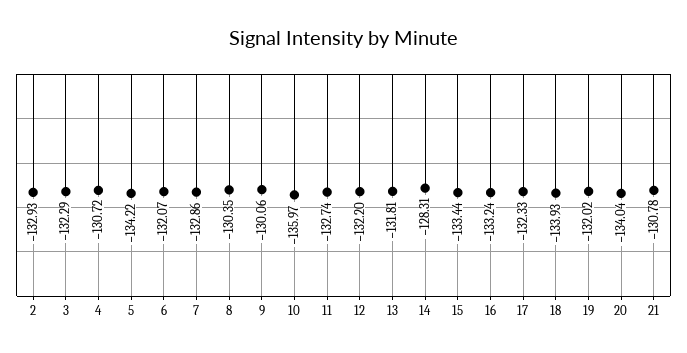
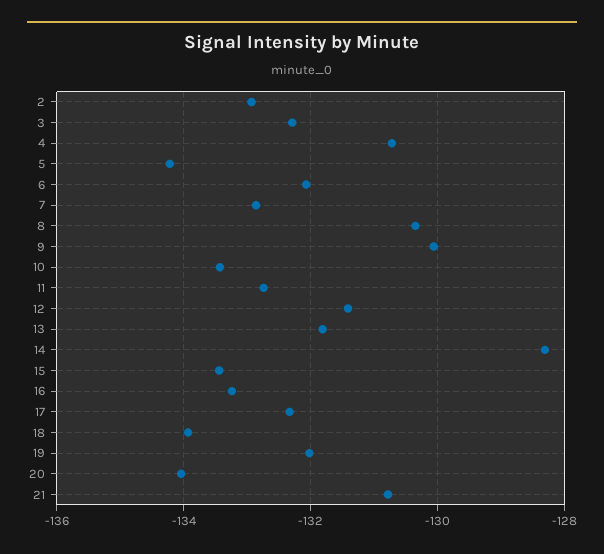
10: -135.97 -> -133.4
12: -132.2 -> -131.4

